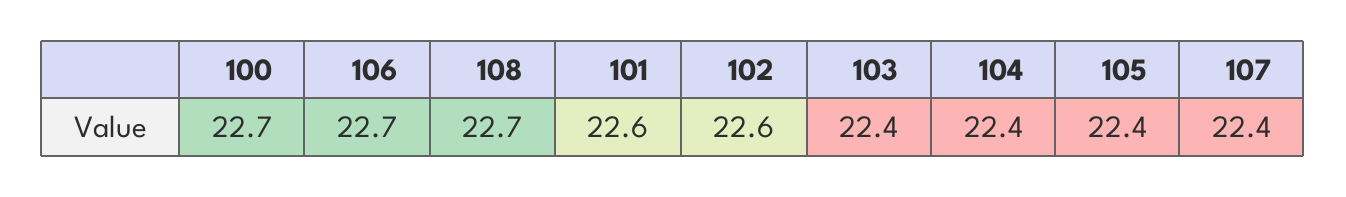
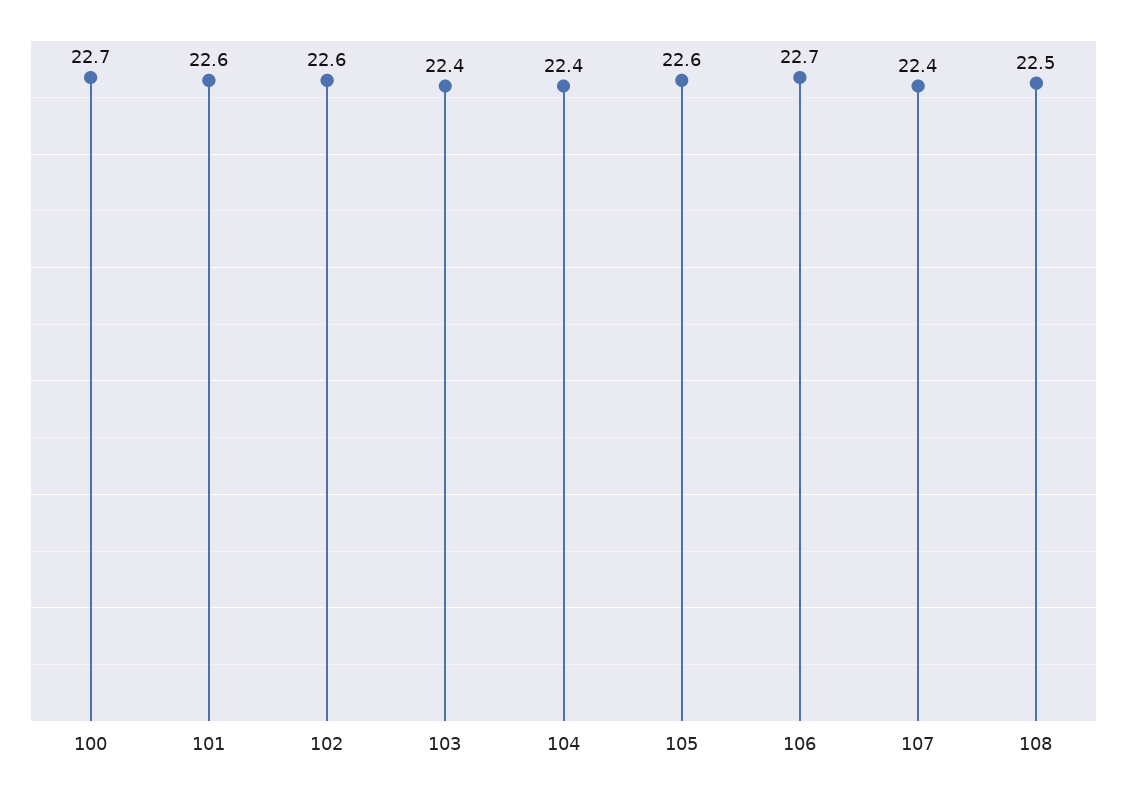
108: 22.7 -> 22.5
105: 22.4 -> 22.6

